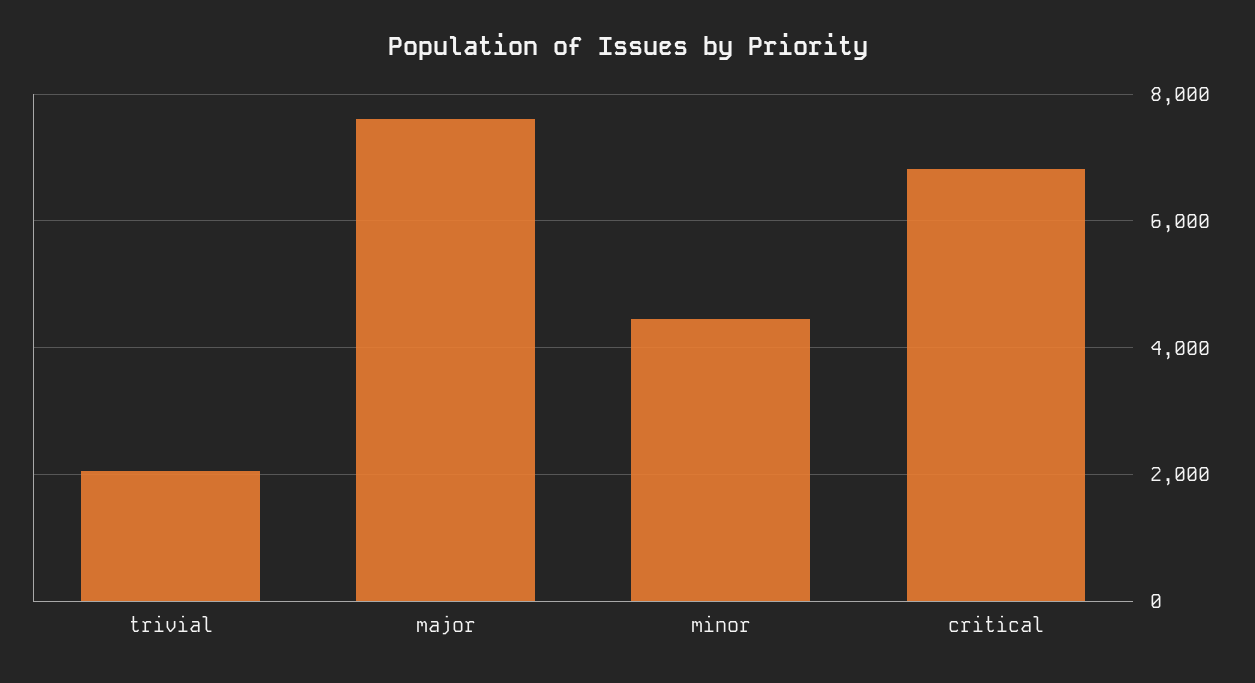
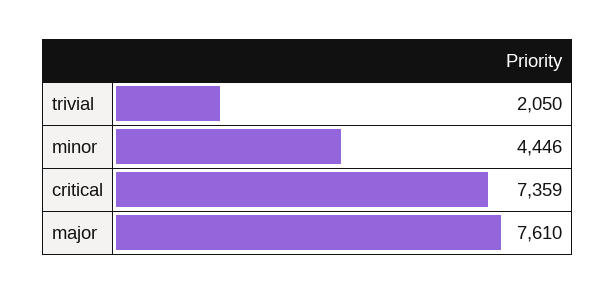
critical: 6800 -> 7359

